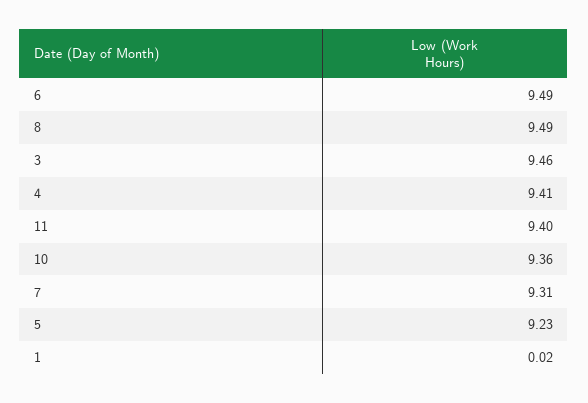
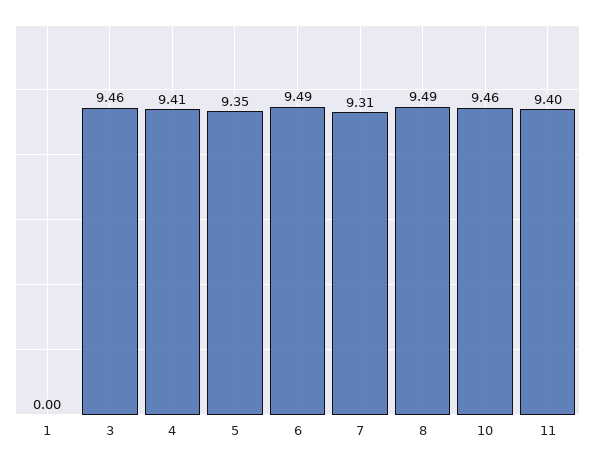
10: 9.36 -> 9.46
5: 9.23 -> 9.35
1: 0.02 -> 0

